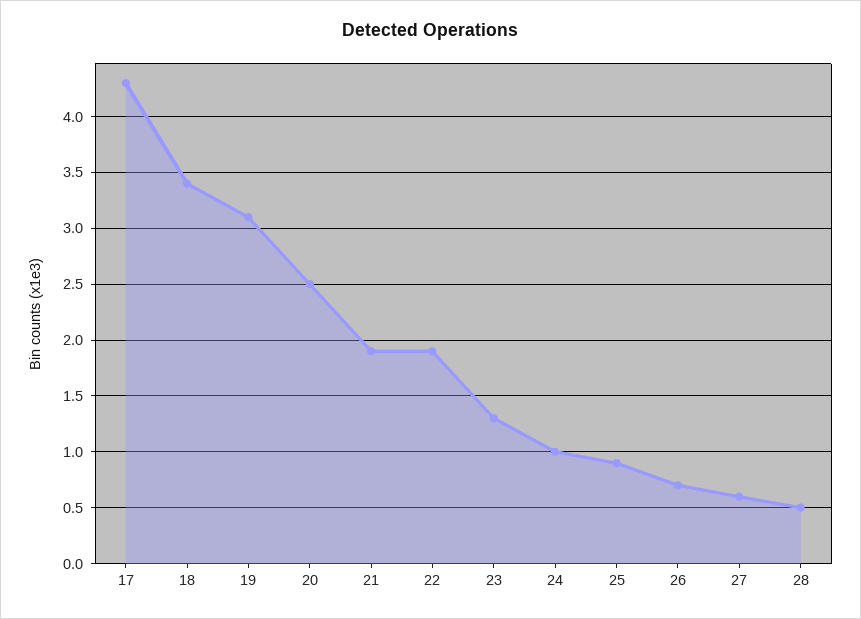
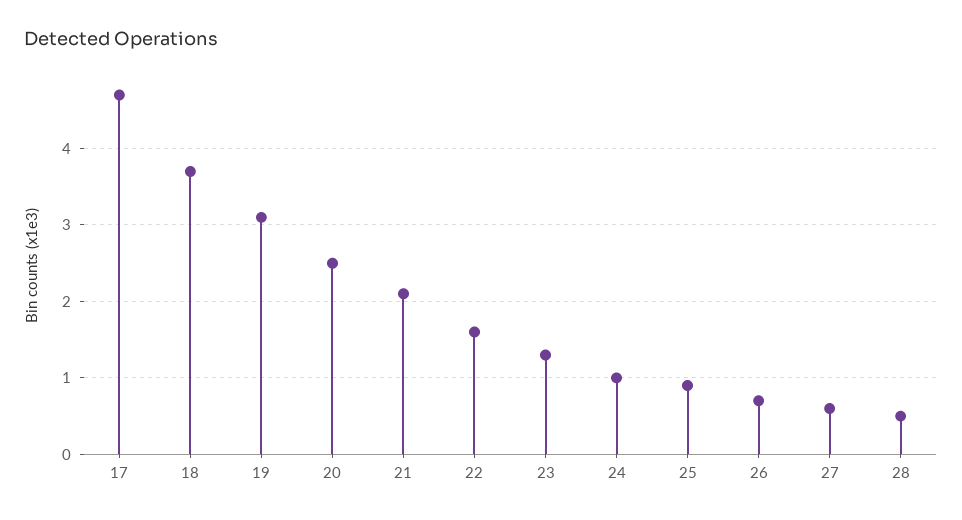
17: 4.3 -> 4.7
18: 3.4 -> 3.7
21: 1.9 -> 2.1
22: 1.9 -> 1.6

